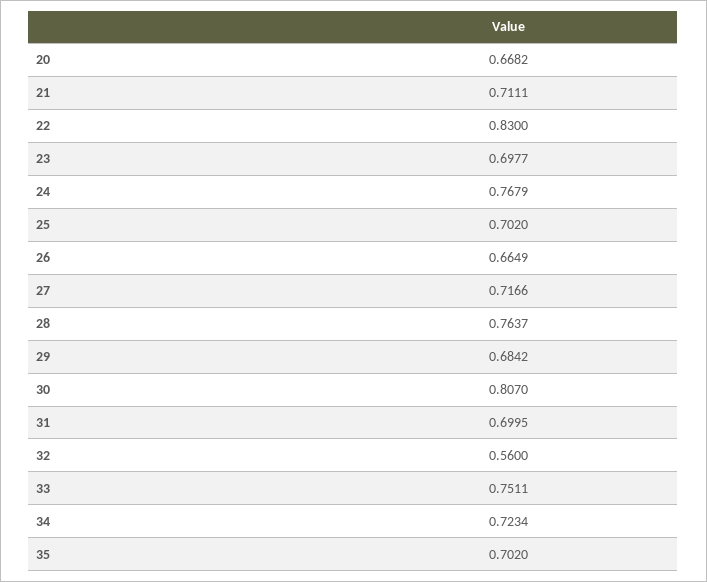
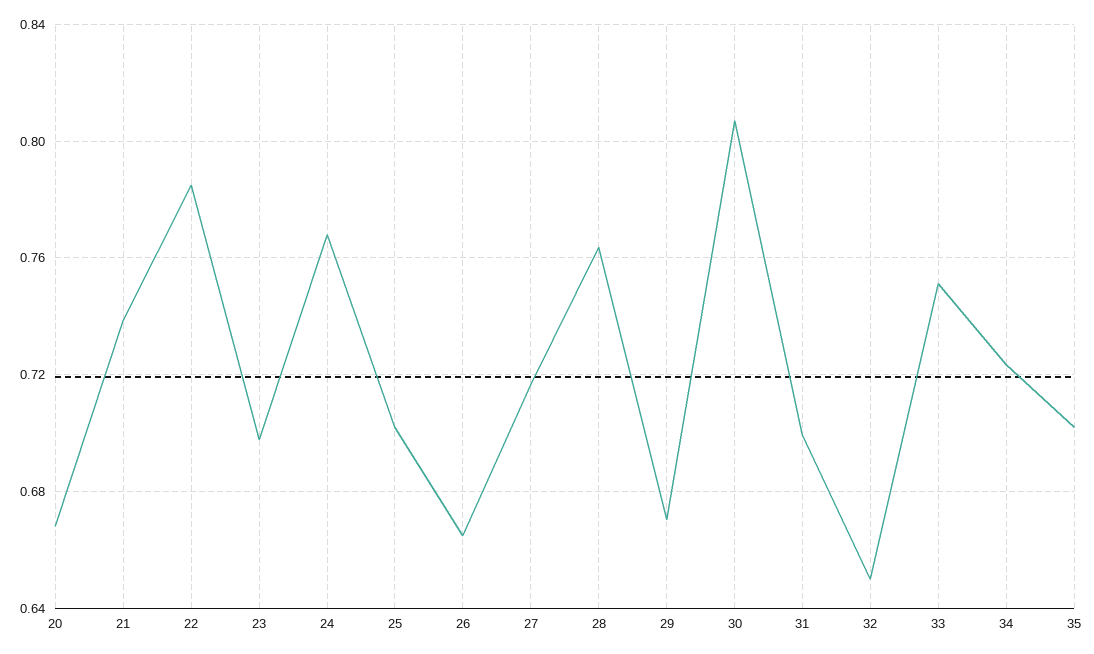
21: 0.7111 -> 0.74
22: 0.83 -> 0.785
29: 0.6842 -> 0.67
32: 0.56 -> 0.65

